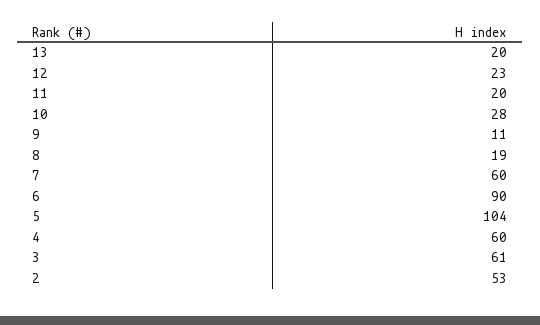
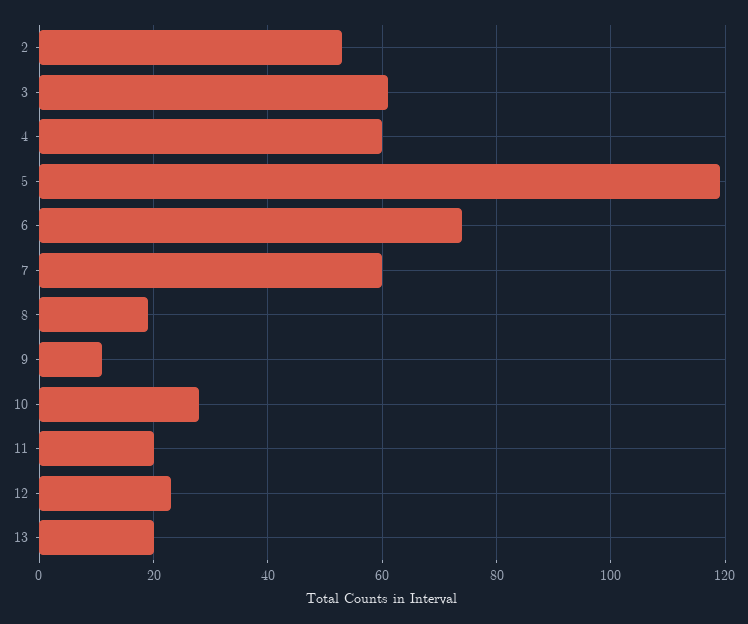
6: 90 -> 75
5: 104 -> 120

